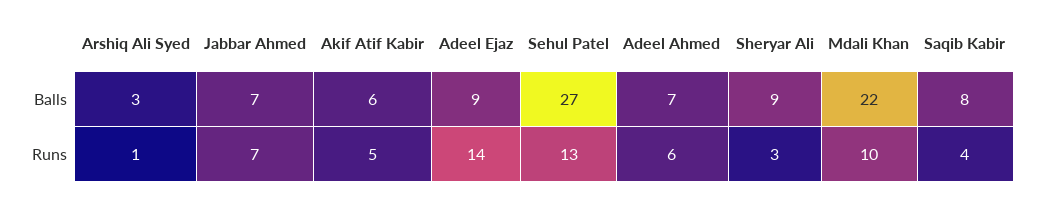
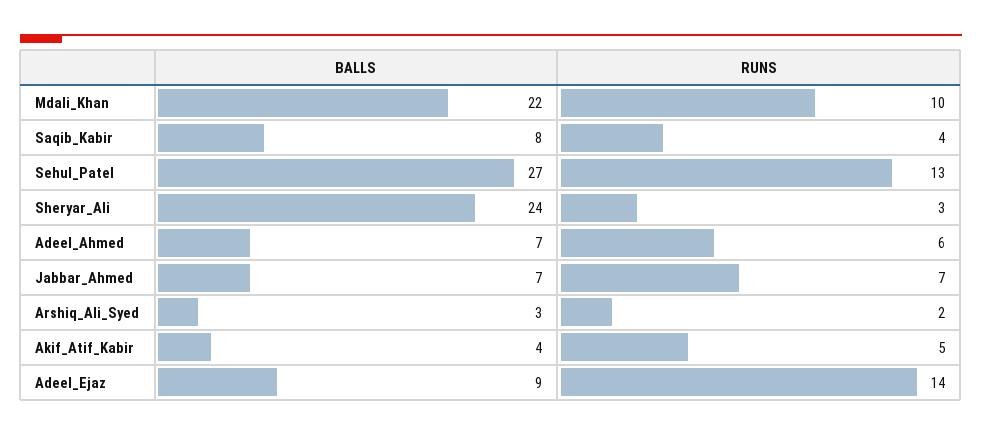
Akif Atif Kabir, Balls: 6 -> 4
Sheryar Ali, Balls: 9 -> 24
Arshiq Ali Syed, Runs: 1 -> 2

